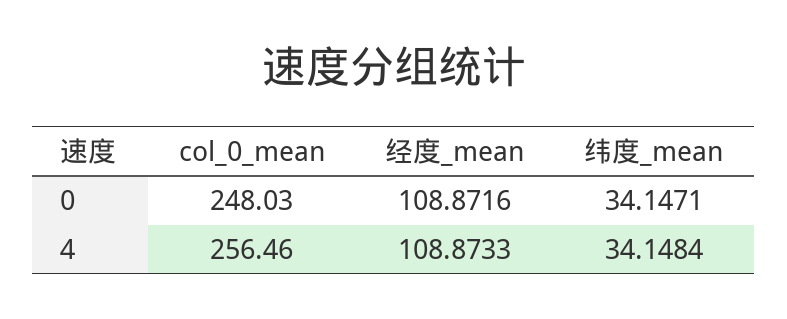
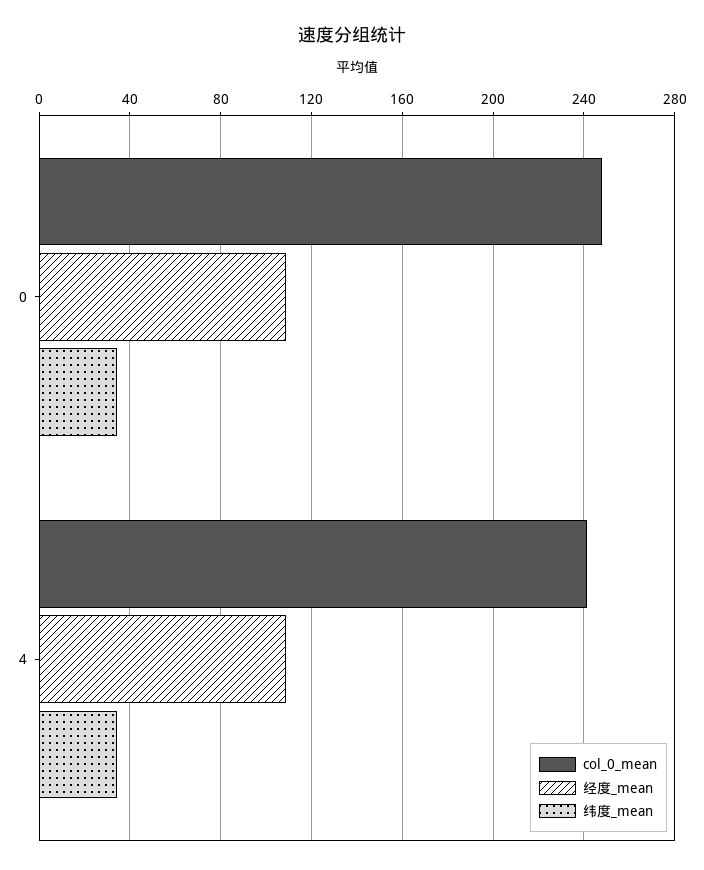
col_0_mean, 4: 256.46 -> 240

